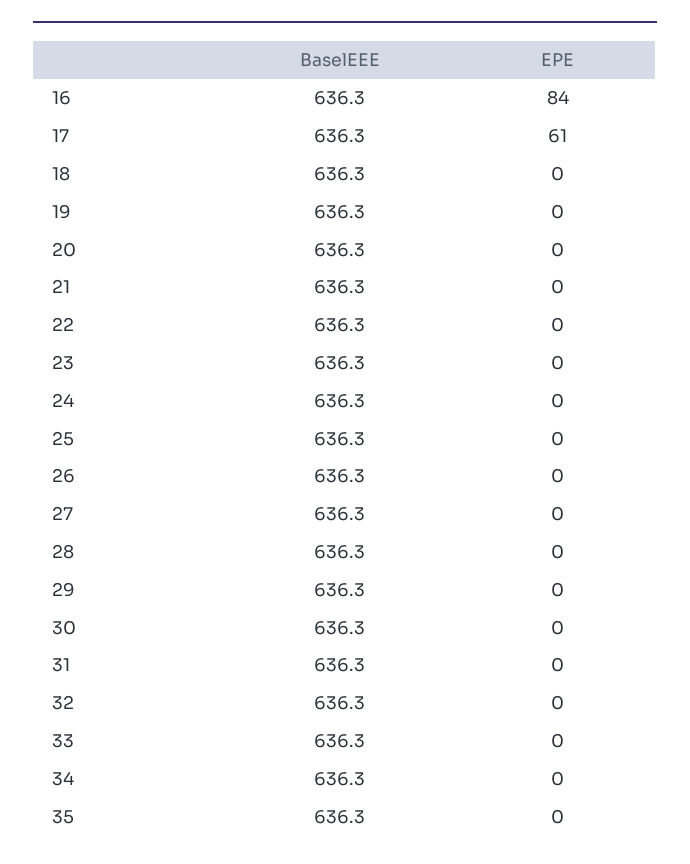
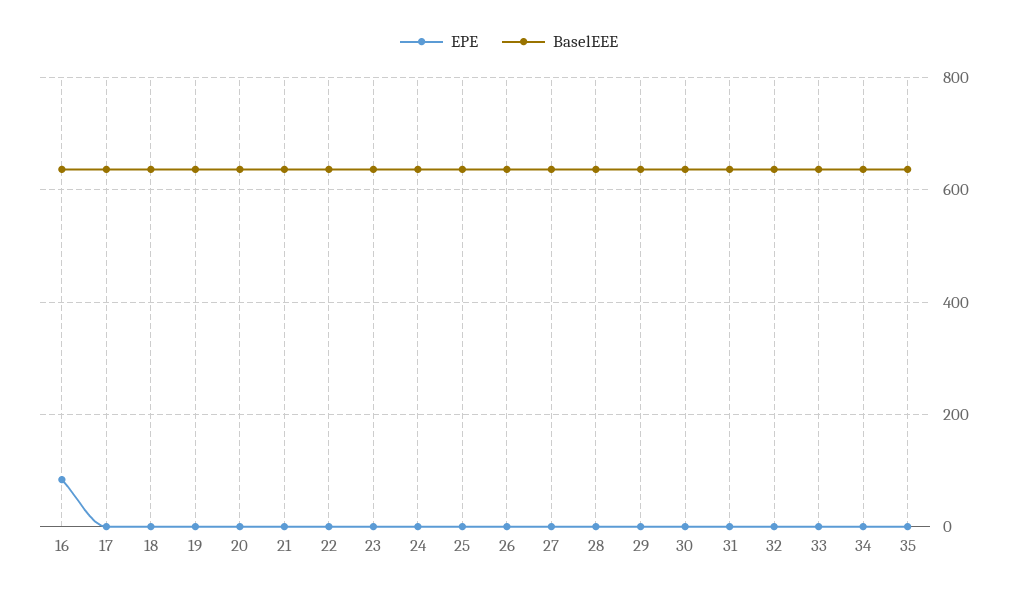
EPE, 17: 61 -> 0

